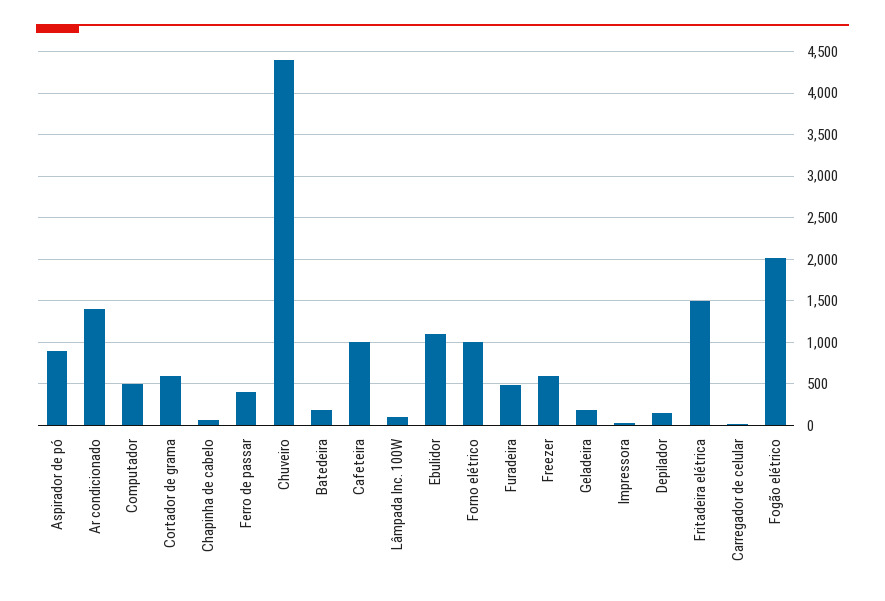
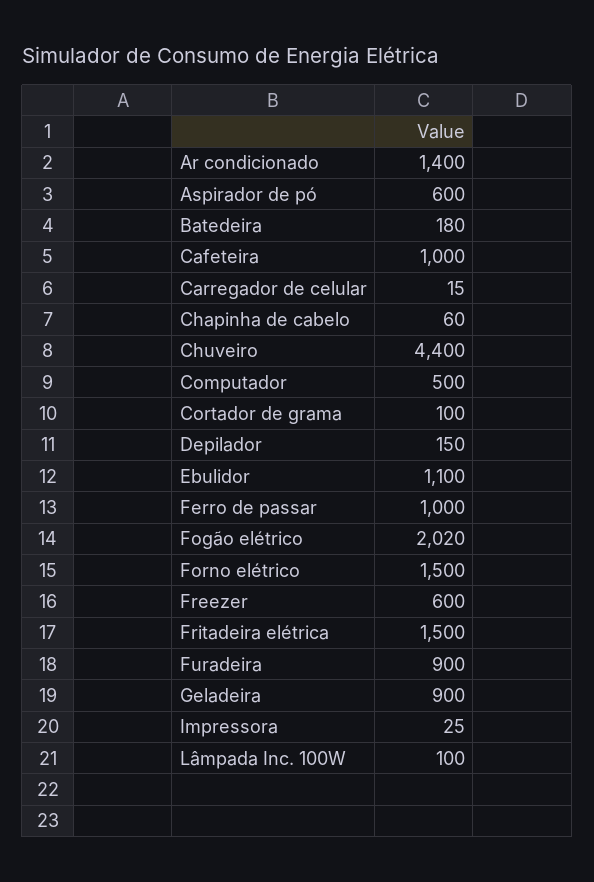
Aspirador de pó: 900 -> 600
Cortador de grama: 600 -> 100
Ferro de passar: 400 -> 1000
Forno elétrico: 1000 -> 1500
Furadeira: 500 -> 900
Geladeira: 200 -> 900

